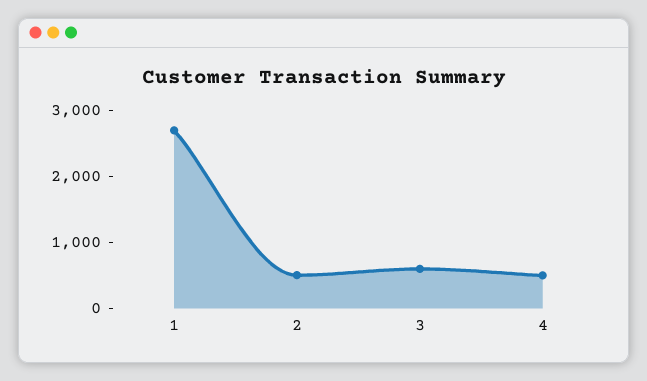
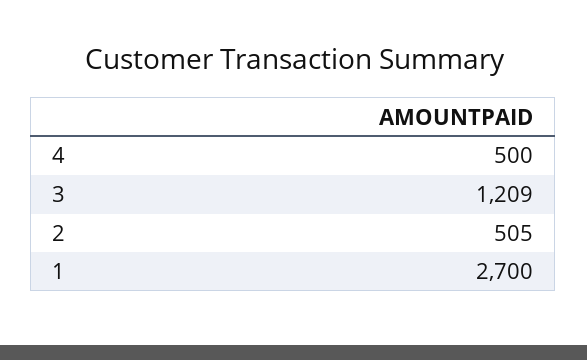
3: 600 -> 1209

